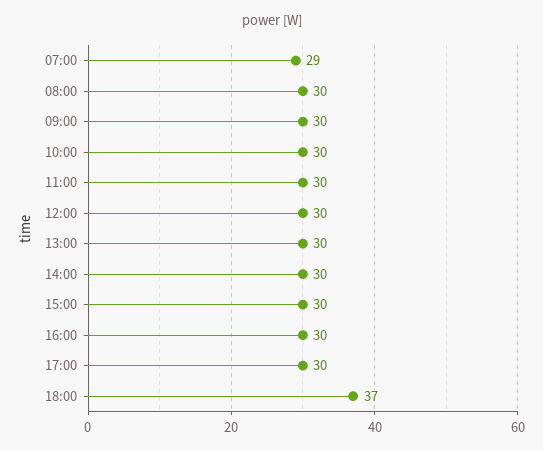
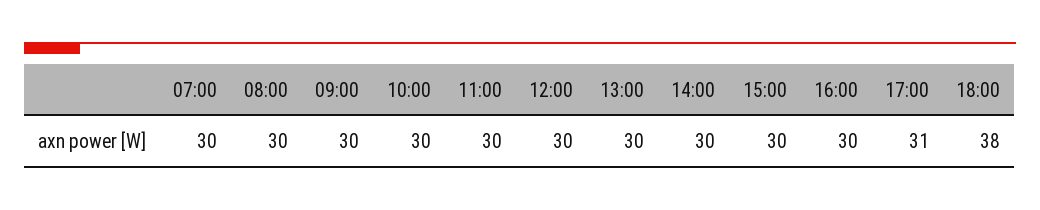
07:00: 29 -> 30
17:00: 30 -> 31
18:00: 37 -> 38

